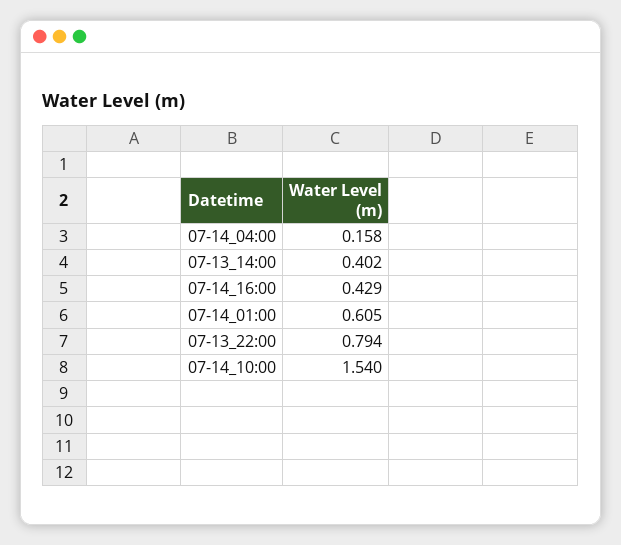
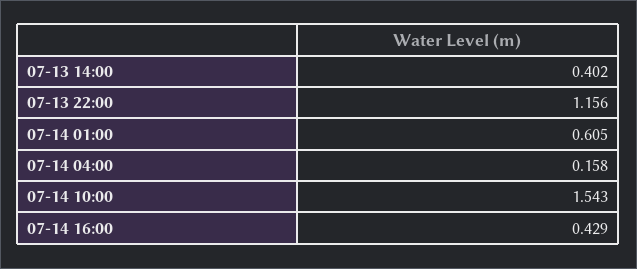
07-13_22:00: 0.794 -> 1.156
07-14_10:00: 1.54 -> 1.543

